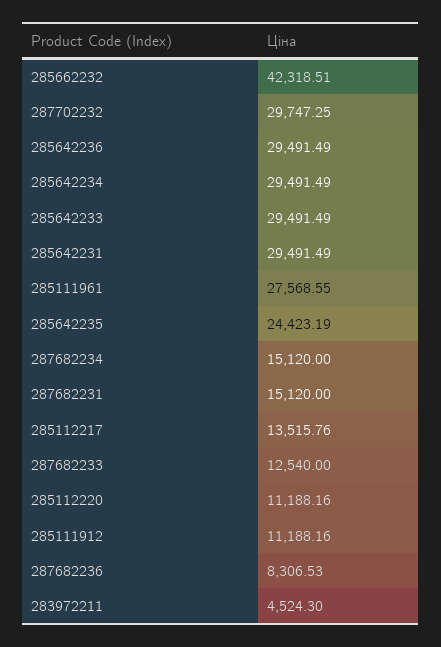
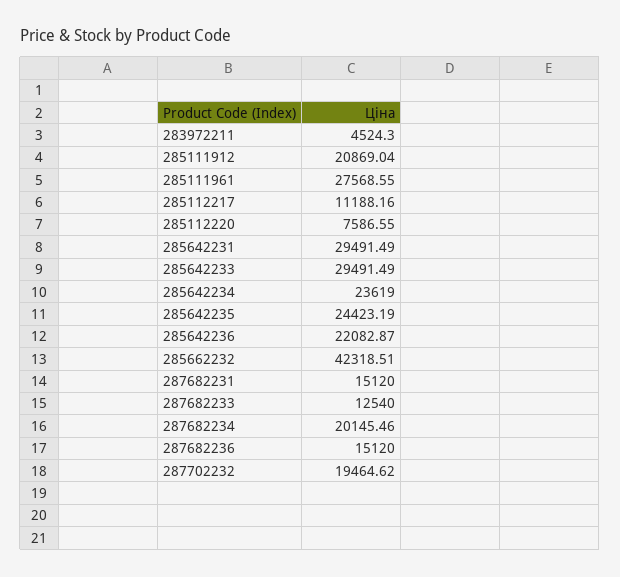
287702232: 29747.25 -> 19464.62
285642236: 29491.49 -> 22082.87
285642234: 29491.49 -> 23619
287682234: 15120 -> 20145.46
285112217: 13515.76 -> 11188.16
285112220: 11188.16 -> 7586.55
285111912: 11188.16 -> 20869.04
287682236: 8306.53 -> 15120

